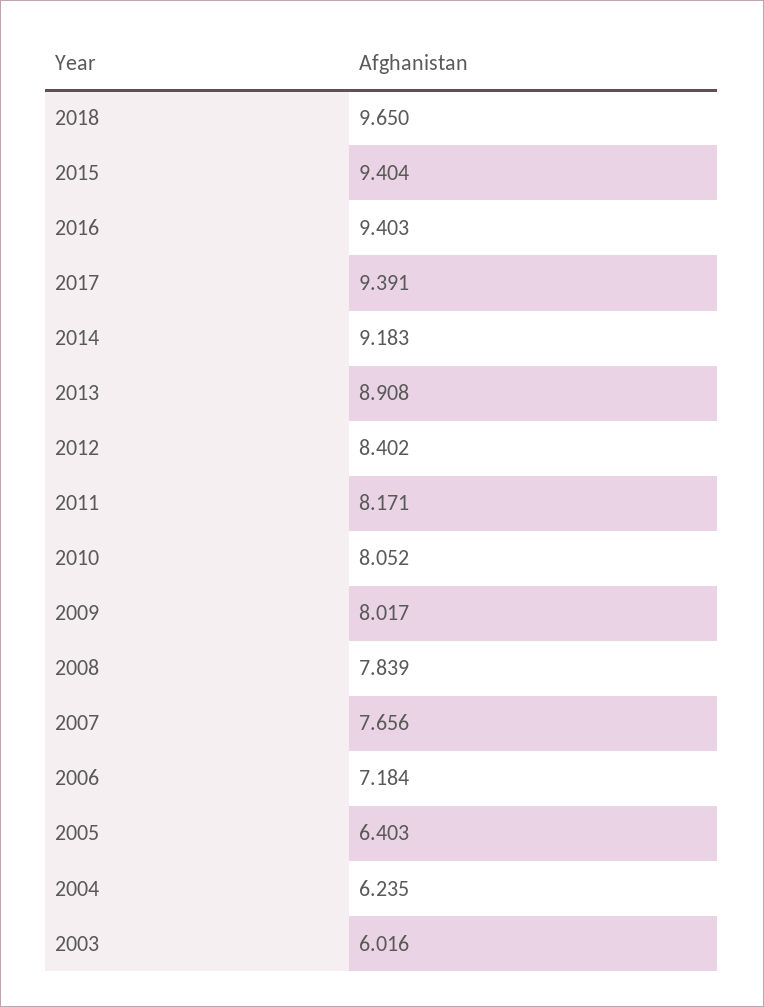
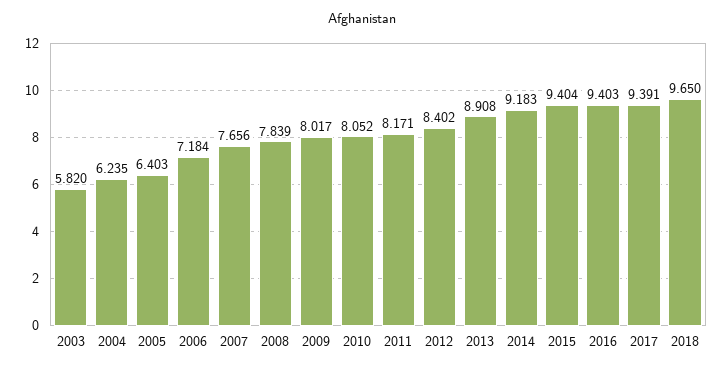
2003: 6.016 -> 5.82

